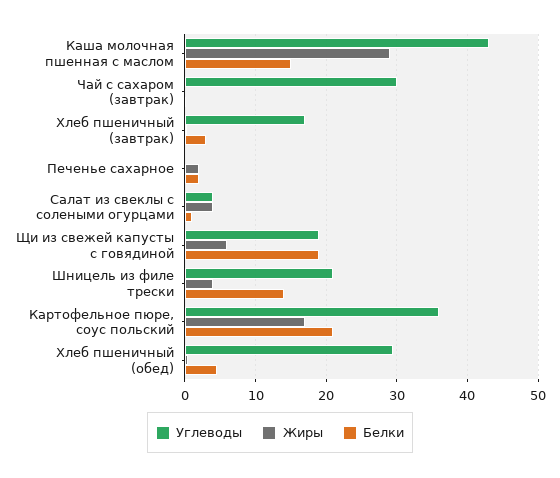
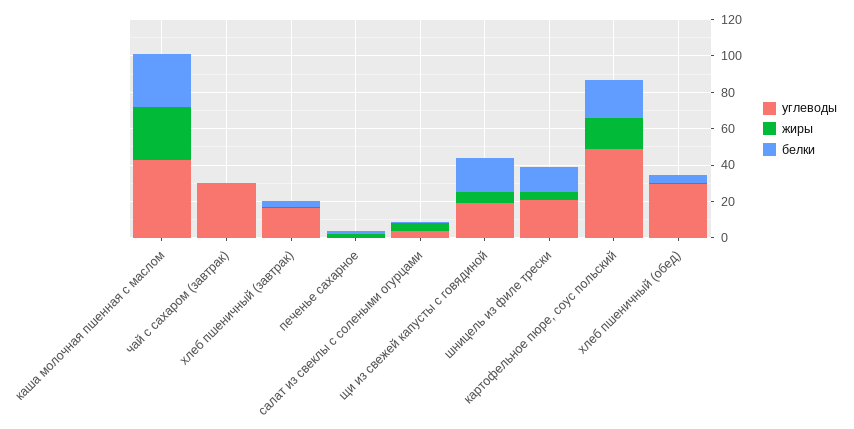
Белки, Каша молочная пшенная с маслом: 15 -> 30
Углеводы, Картофельное пюре, соус польский: 36 -> 50

